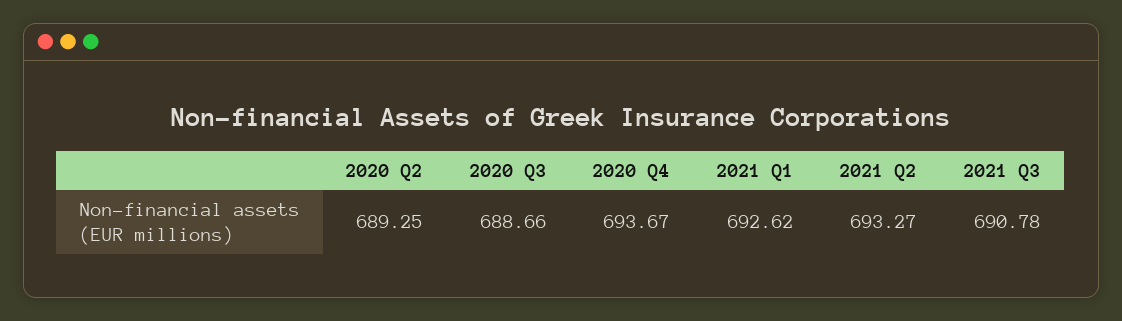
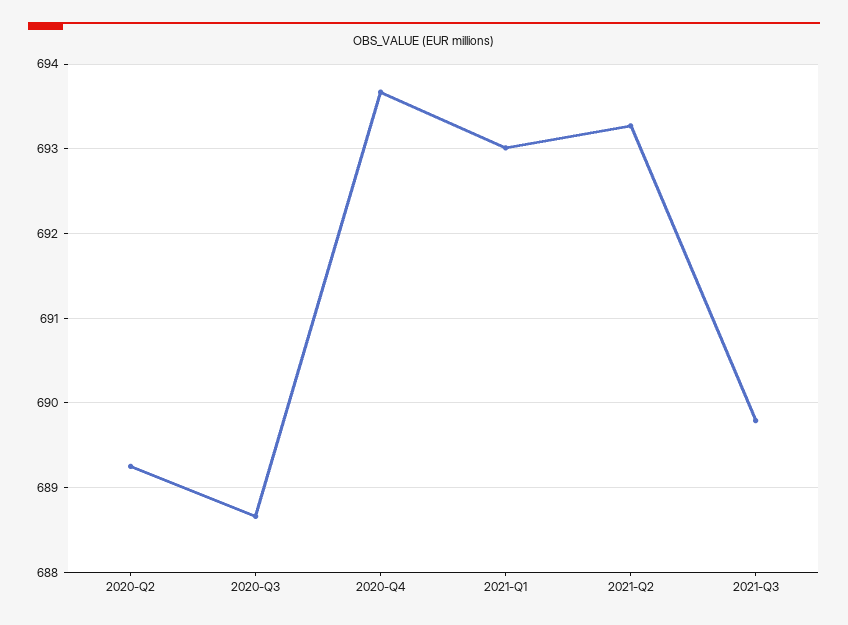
2021 Q1: 692.62 -> 693
2021 Q3: 690.78 -> 689.8

